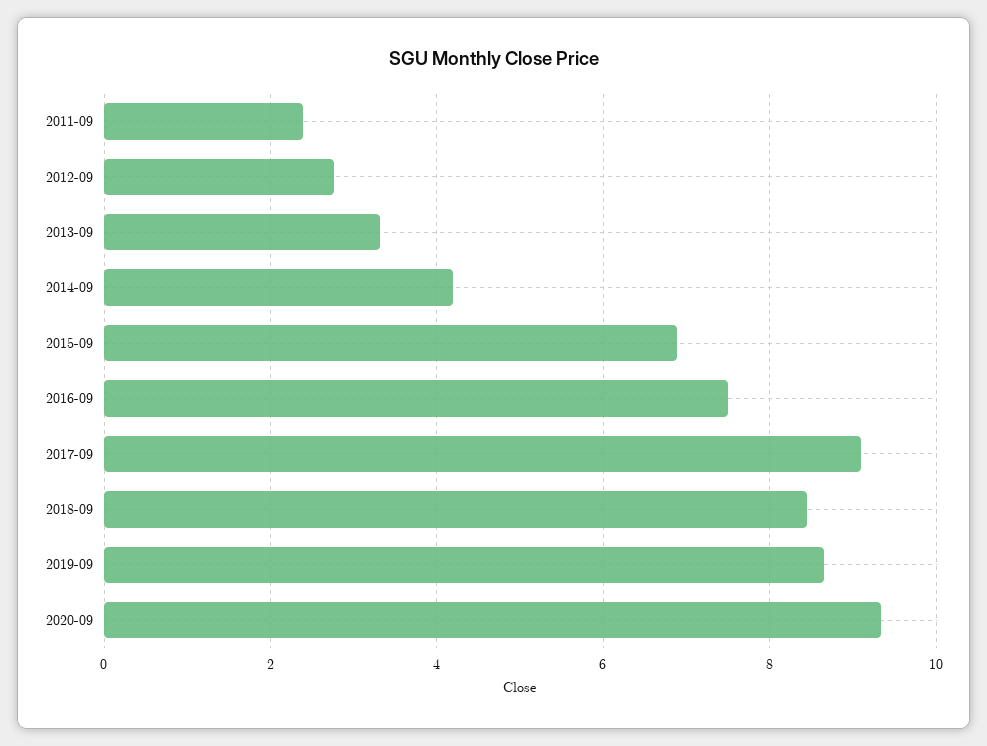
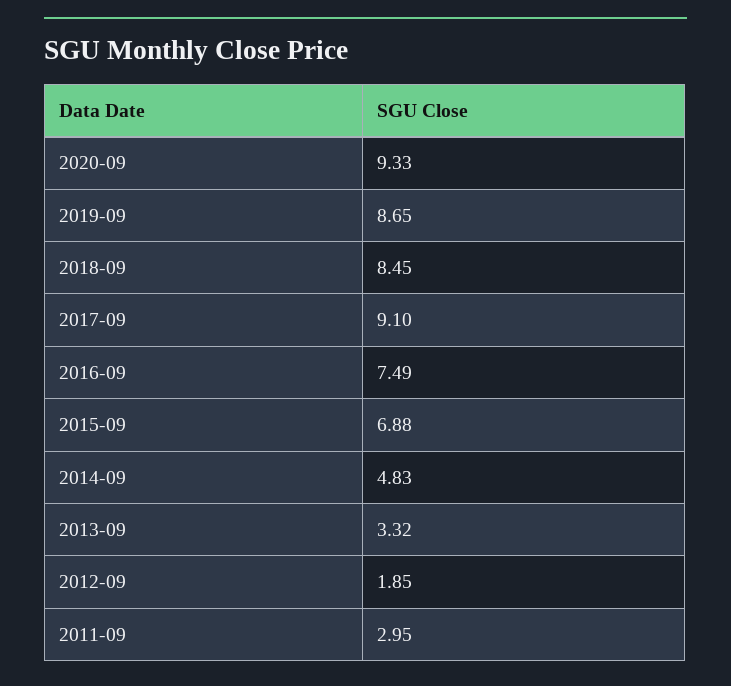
2011-09: 2.4 -> 2.95
2012-09: 2.8 -> 1.85
2014-09: 4.2 -> 4.83

